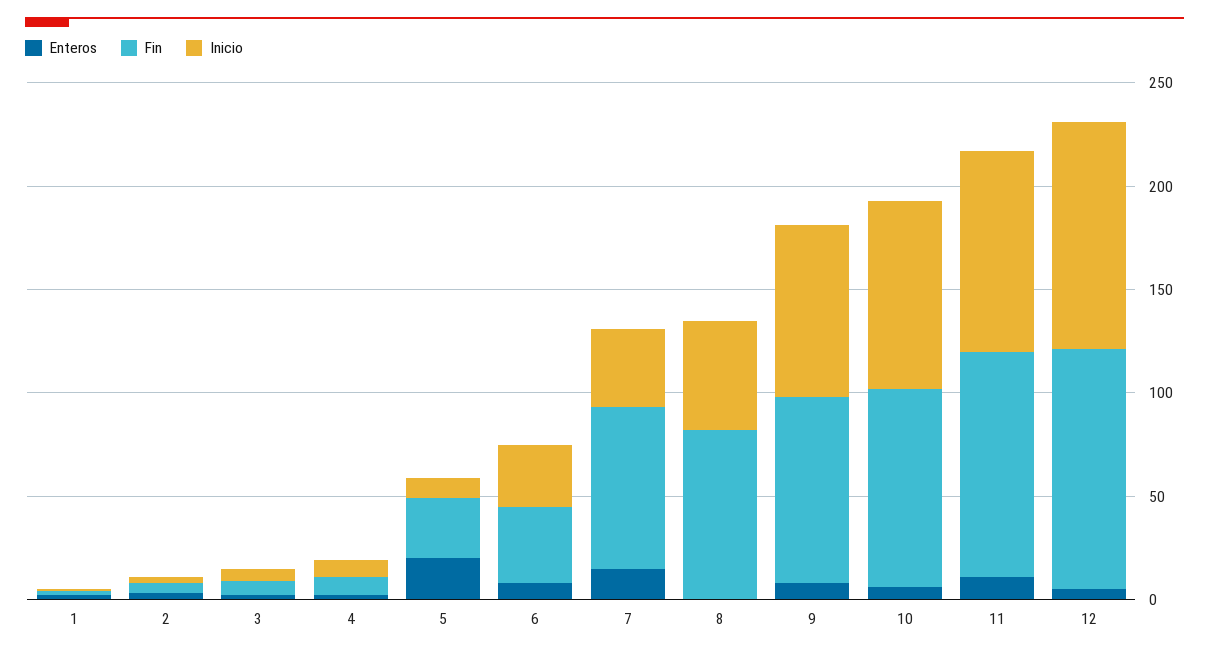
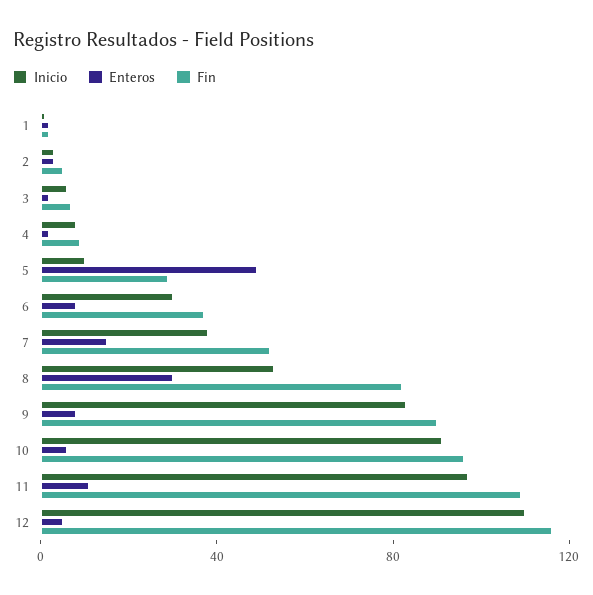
Enteros, 5: 20 -> 50
Fin, 7: 80 -> 50
Enteros, 8: 0 -> 30

